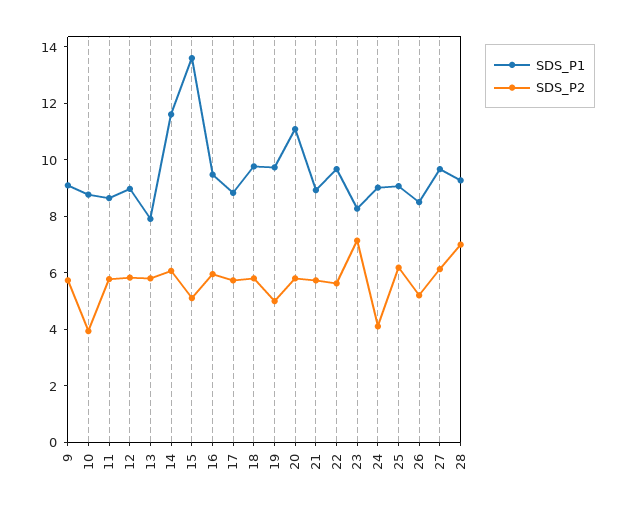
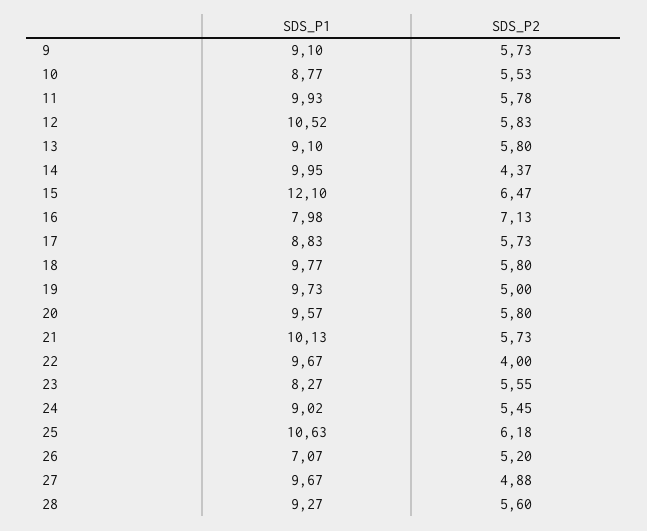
SDS_P2, 10: 4 -> 5.53
SDS_P1, 11: 8.5 -> 9.93
SDS_P1, 12: 9 -> 10.52
SDS_P1, 13: 8 -> 9.1
SDS_P1, 14: 11.5 -> 9.95
SDS_P2, 14: 6 -> 4.37
SDS_P1, 15: 13.5 -> 12.1
SDS_P2, 15: 5 -> 6.47
SDS_P1, 16: 9.5 -> 7.98
SDS_P2, 16: 6 -> 7.13
SDS_P1, 20: 11 -> 9.57
SDS_P1, 21: 9 -> 10.13
SDS_P2, 22: 5.5 -> 4
SDS_P2, 23: 7 -> 5.55
SDS_P2, 24: 4 -> 5.45
SDS_P1, 25: 9 -> 10.63
SDS_P1, 26: 8.5 -> 7.07
SDS_P2, 27: 6 -> 4.88
SDS_P2, 28: 7 -> 5.6

